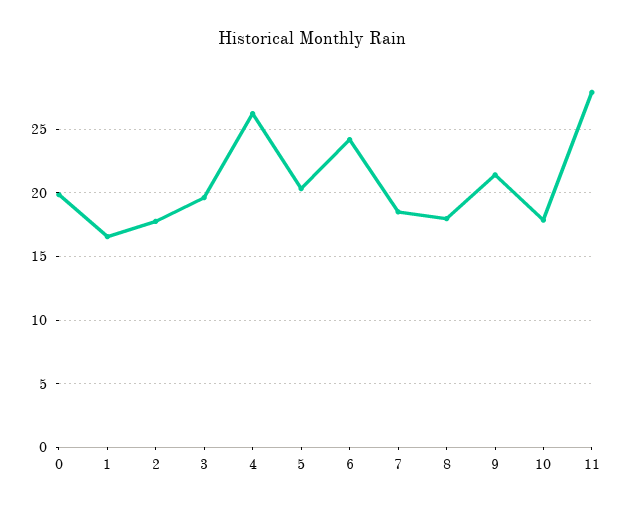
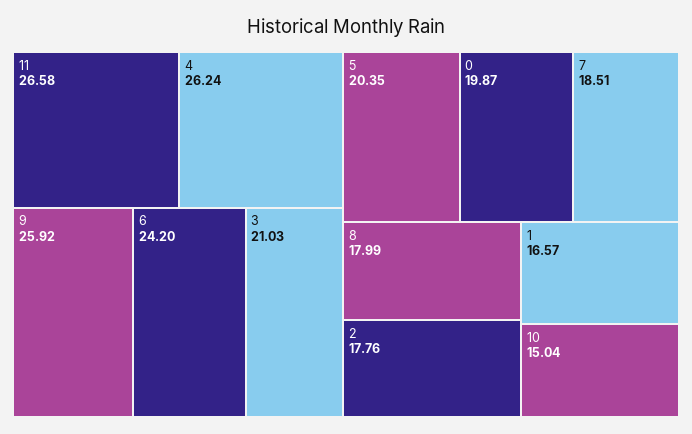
3: 19.5 -> 21.03
9: 21.5 -> 25.92
10: 18 -> 15.04
11: 28 -> 26.58

